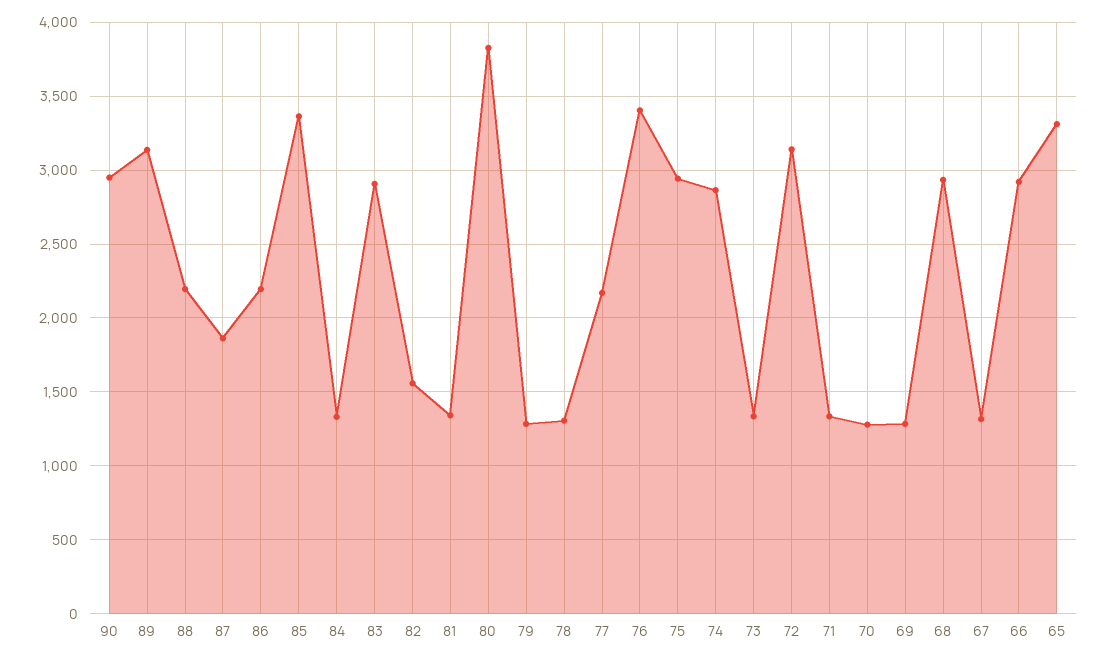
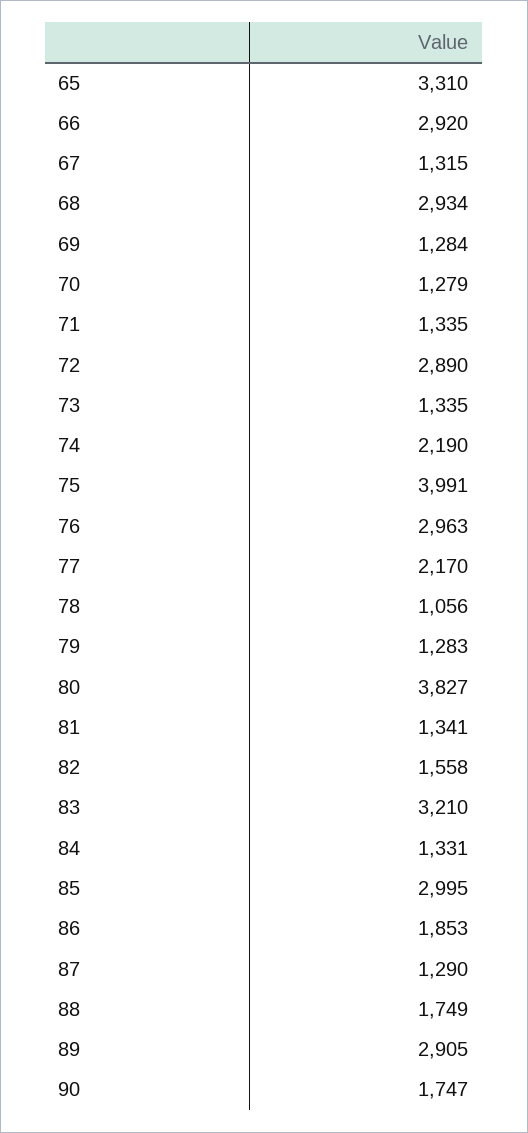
90: 2950 -> 1747
89: 3150 -> 2905
88: 2200 -> 1749
87: 1850 -> 1290
86: 2200 -> 1853
85: 3350 -> 2995
83: 2900 -> 3210
78: 1300 -> 1056
76: 3400 -> 2963
75: 2950 -> 3991
74: 2850 -> 2190
72: 3150 -> 2890

